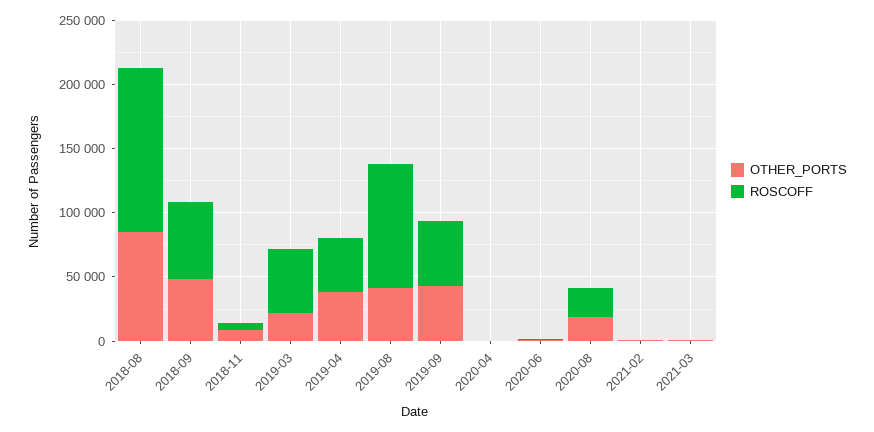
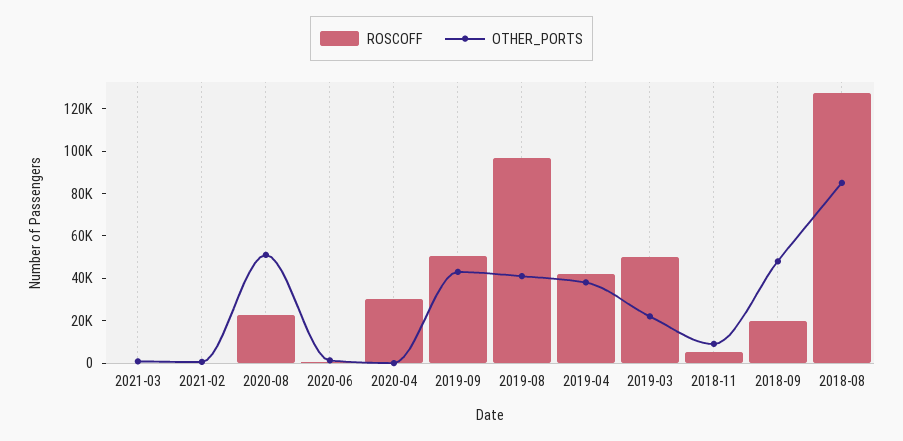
ROSCOFF, 2018-09: 60000 -> 20000
ROSCOFF, 2020-04: 0 -> 30000
OTHER_PORTS, 2020-08: 20000 -> 50000

